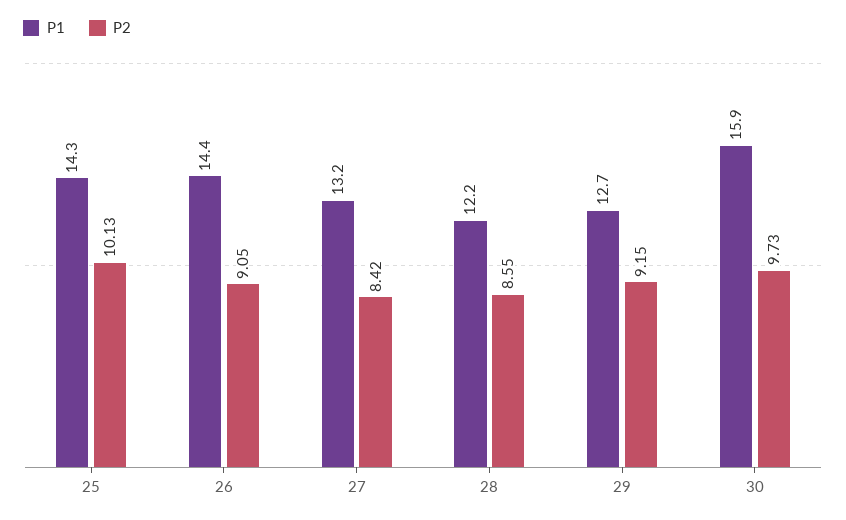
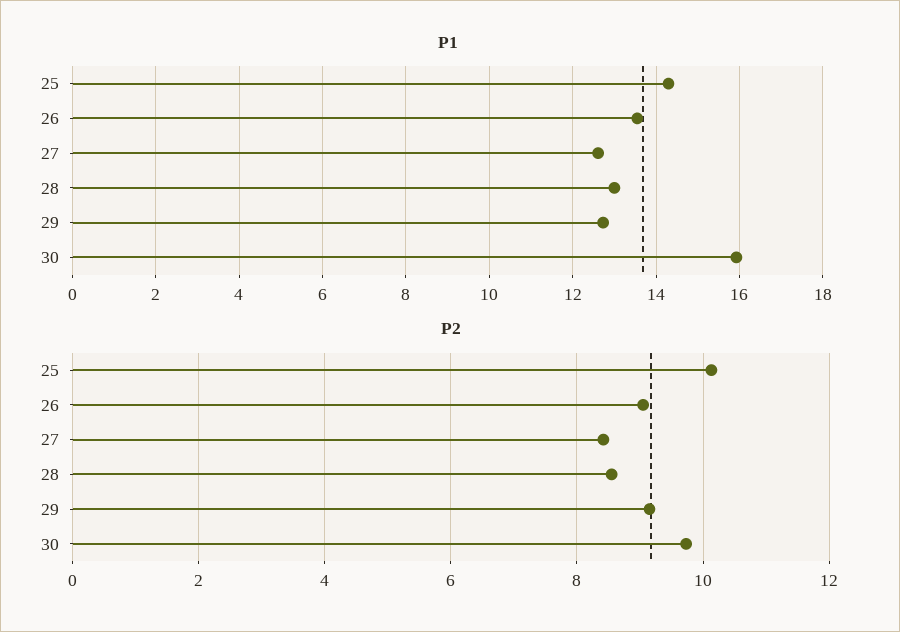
P1, 26: 14.4 -> 13.6
P1, 27: 13.2 -> 12.6
P1, 28: 12.2 -> 13

